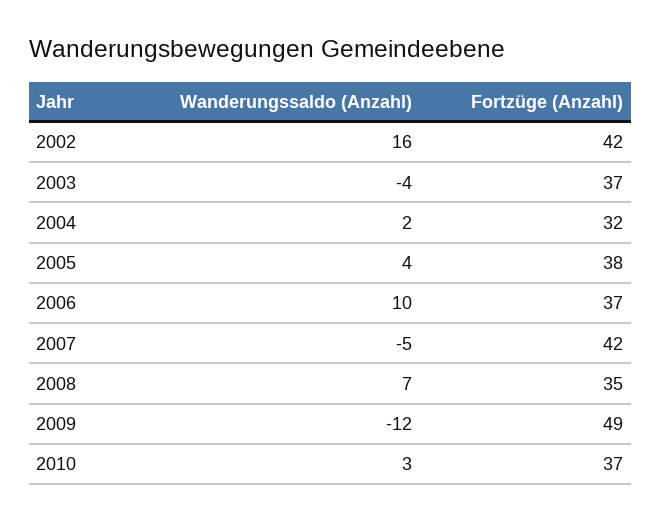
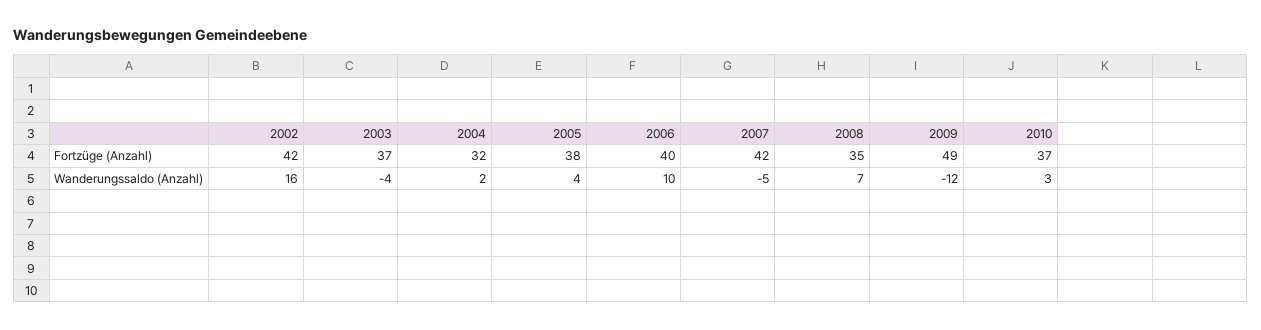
Fortzüge (Anzahl), 2006: 37 -> 40

